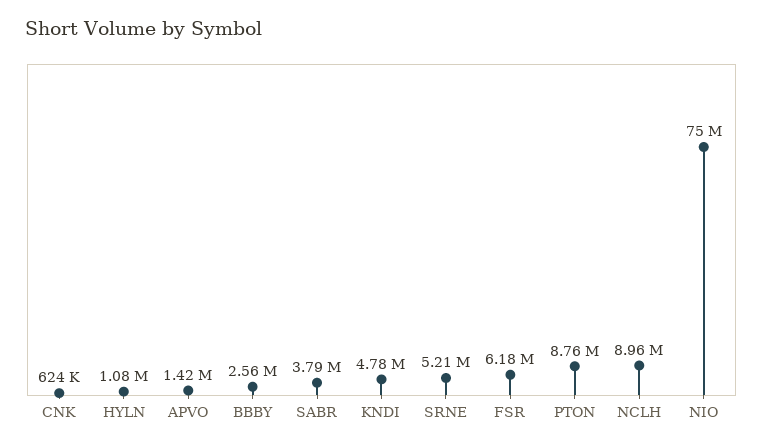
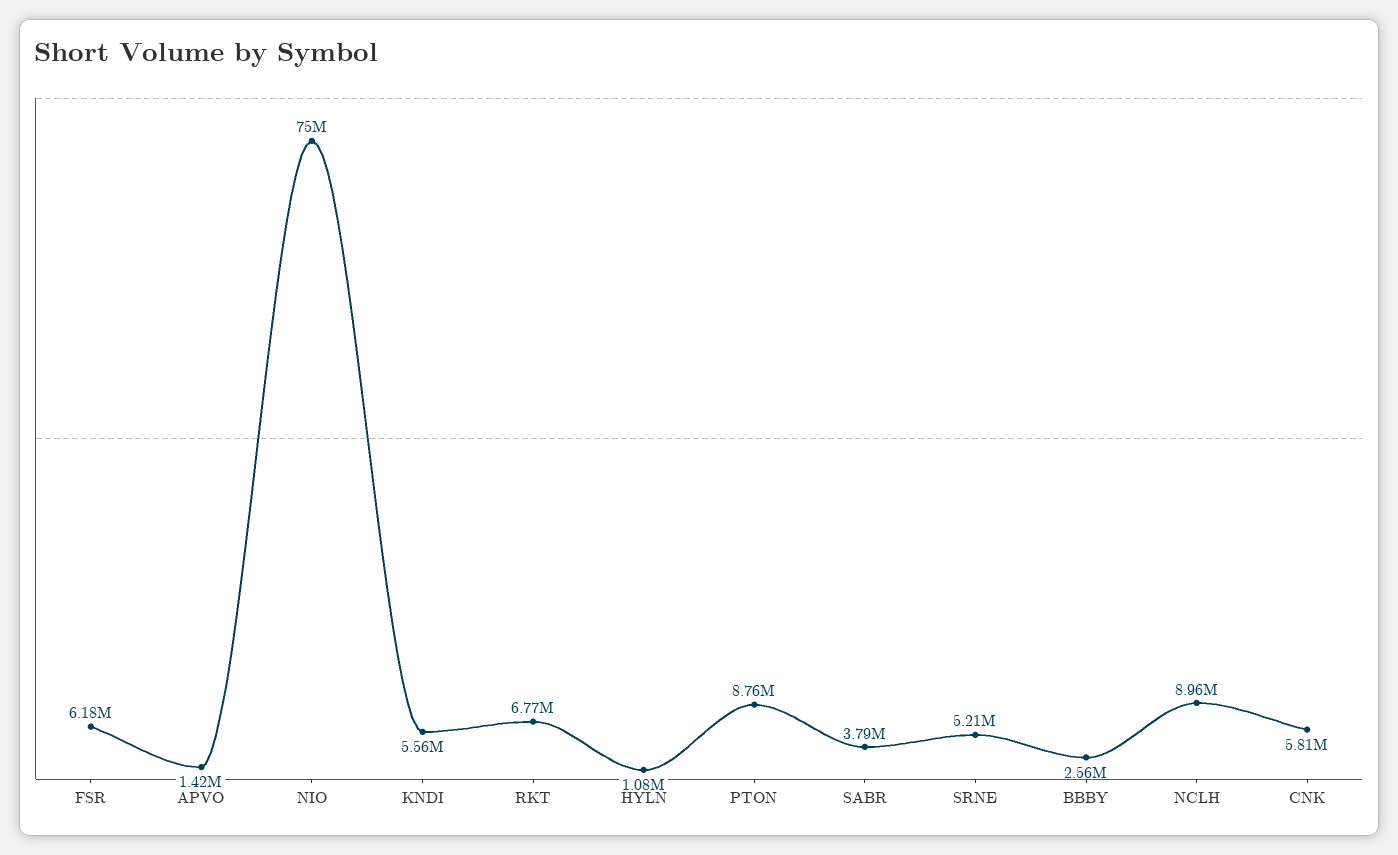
CNK: 624000 -> 5810000
KNDI: 4780000 -> 5560000
RKT: none -> 6770000

